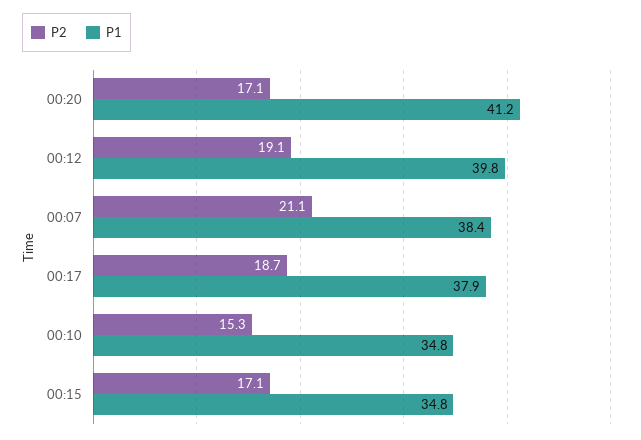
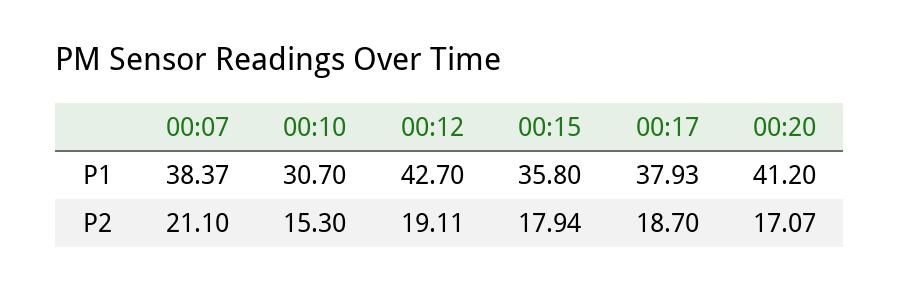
P1, 00:12: 39.8 -> 42.7
P1, 00:10: 34.8 -> 30.7
P2, 00:15: 17.1 -> 17.94
P1, 00:15: 34.8 -> 35.8

